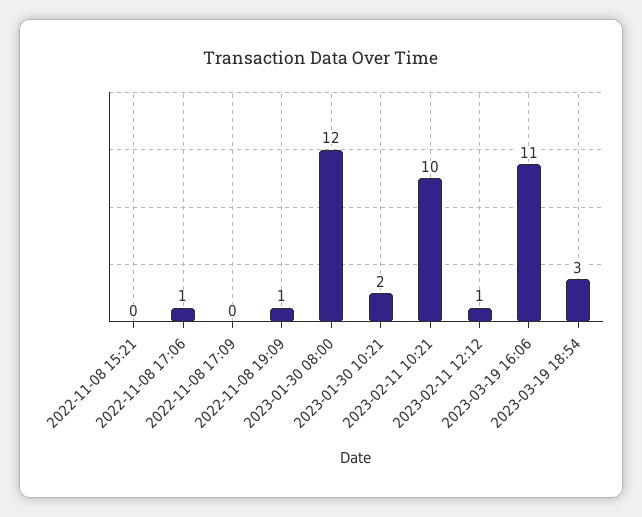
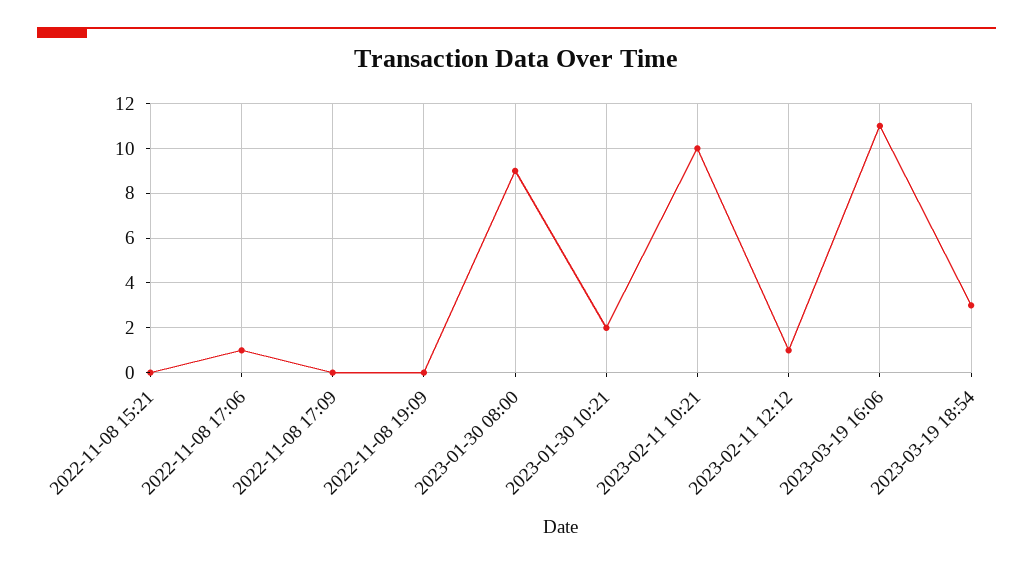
2022-11-08 19:09: 1 -> 0
2023-01-30 08:00: 12 -> 9

